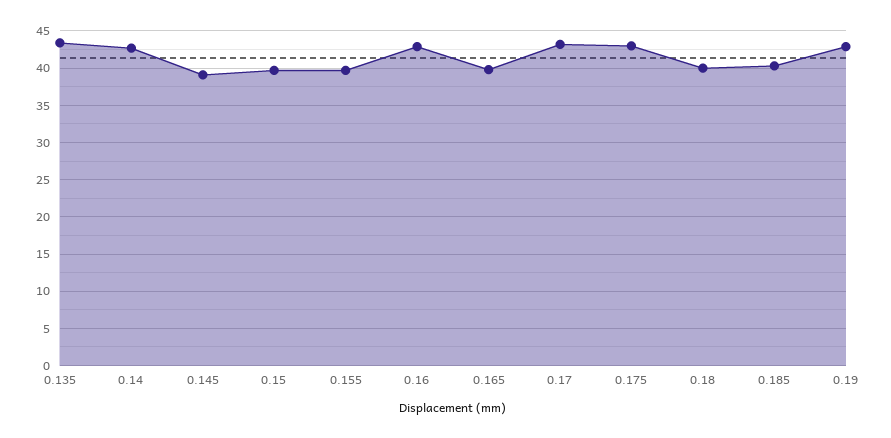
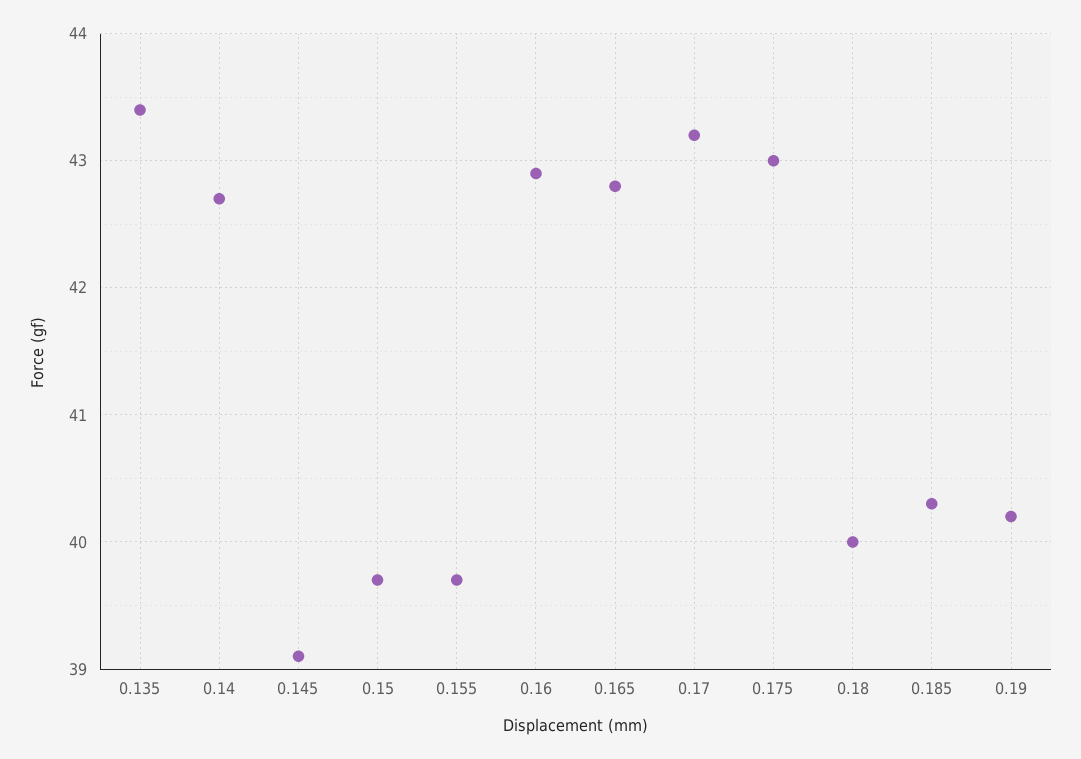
0.165: 40 -> 42.8
0.19: 43 -> 40.2

